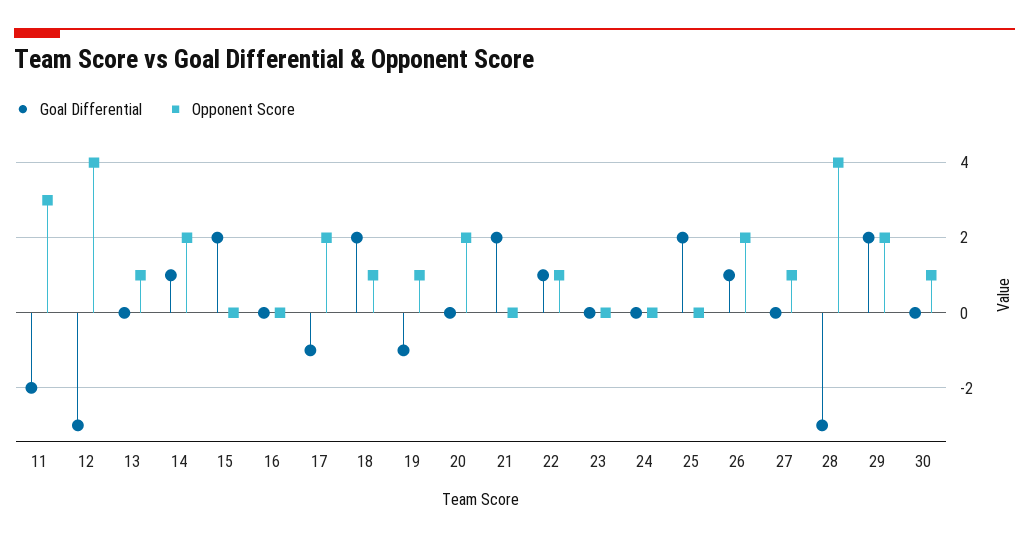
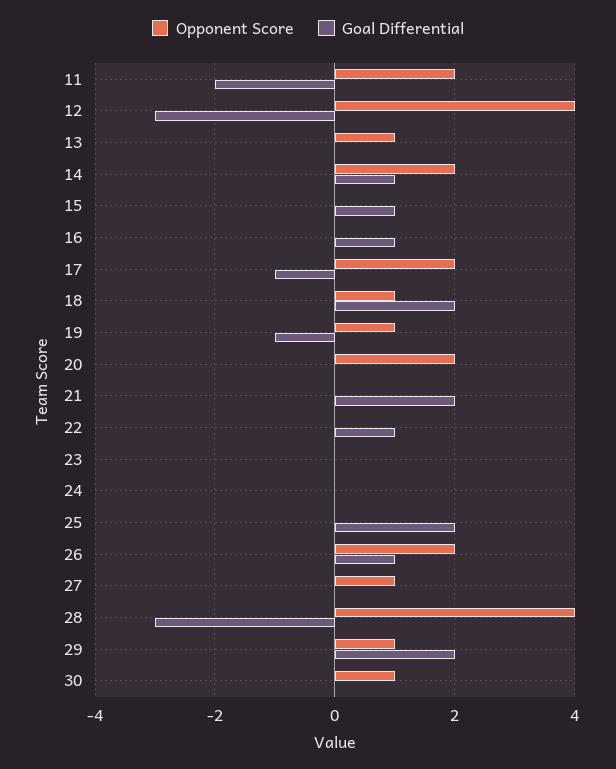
Opponent Score, 11: 3 -> 2
Goal Differential, 15: 2 -> 1
Goal Differential, 16: 0 -> 1
Opponent Score, 22: 1 -> 0
Opponent Score, 29: 2 -> 1

